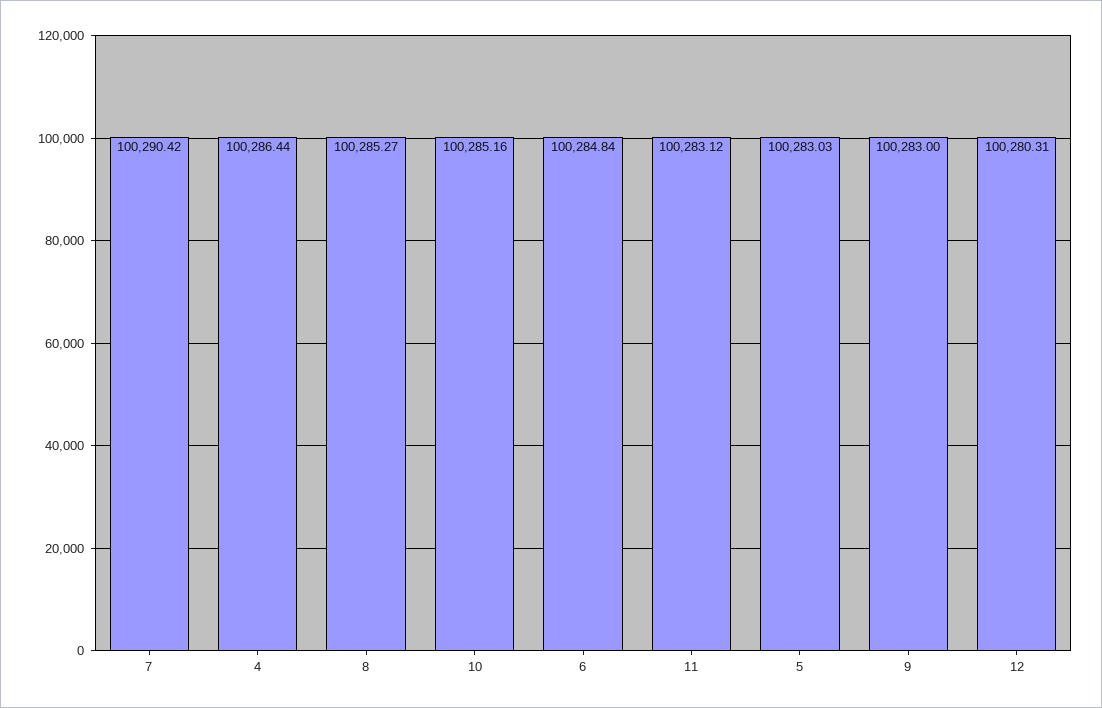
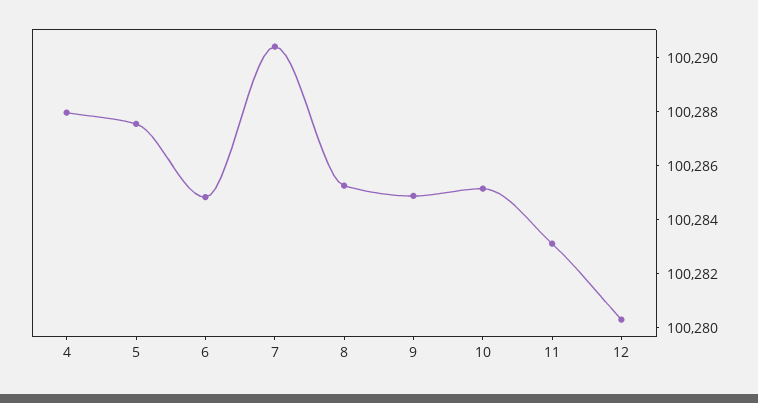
4: 100286.44 -> 100288
5: 100283.03 -> 100287.5
9: 100283 -> 100285

